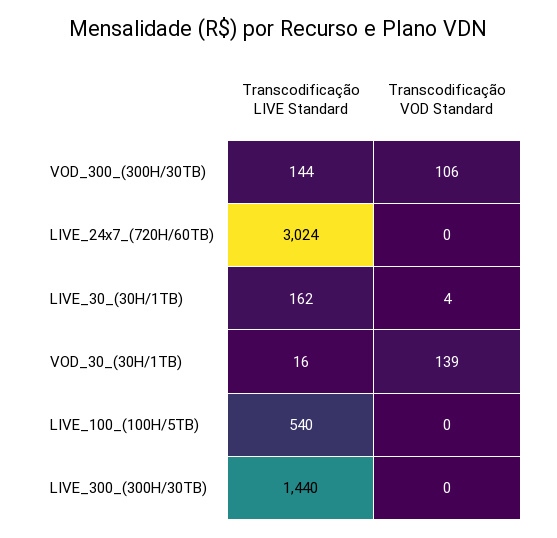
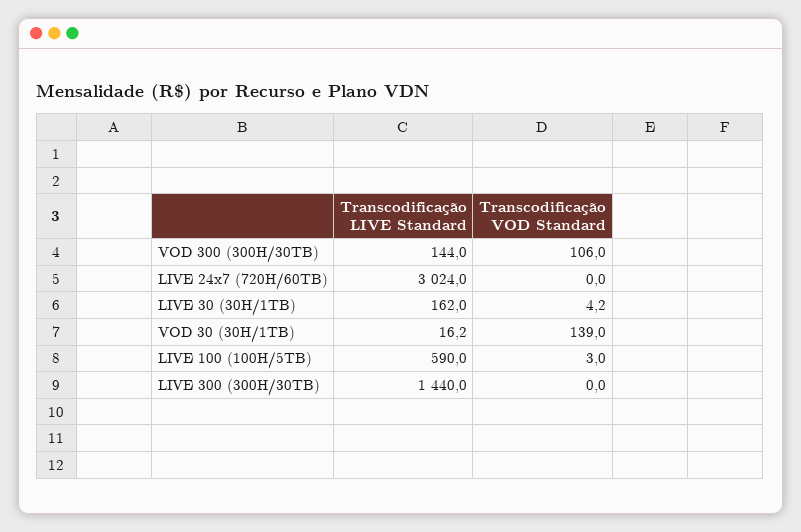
Transcodificação LIVE Standard, LIVE_100_(100H/5TB): 540 -> 590
Transcodificação VOD Standard, LIVE_100_(100H/5TB): 0 -> 3

